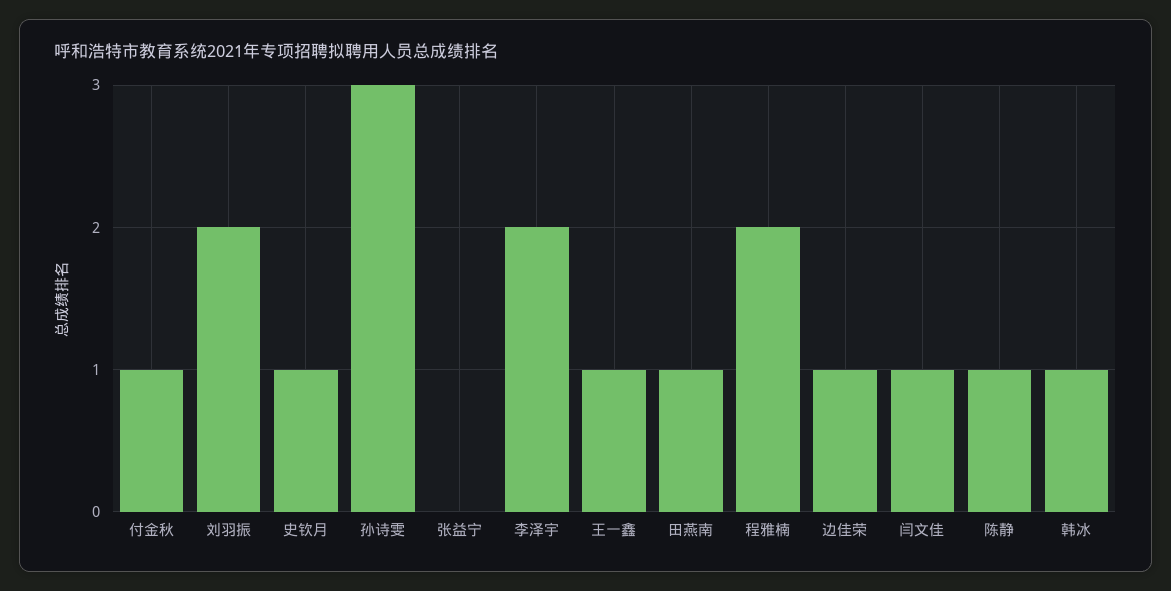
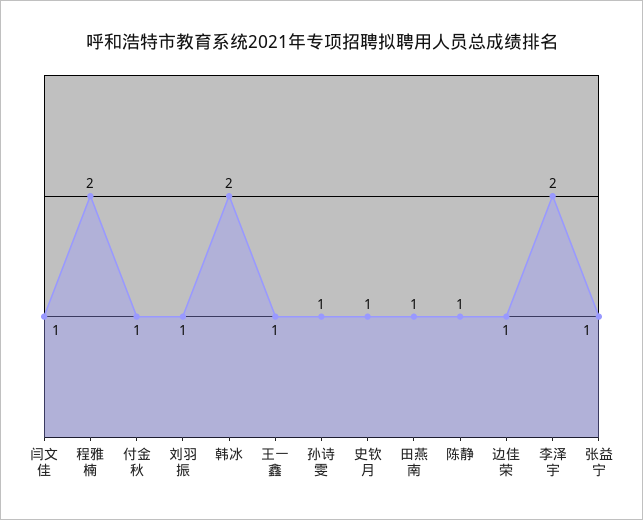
刘羽振: 2 -> 1
孙诗雯: 3 -> 1
张益宁: 0 -> 1
韩冰: 1 -> 2

